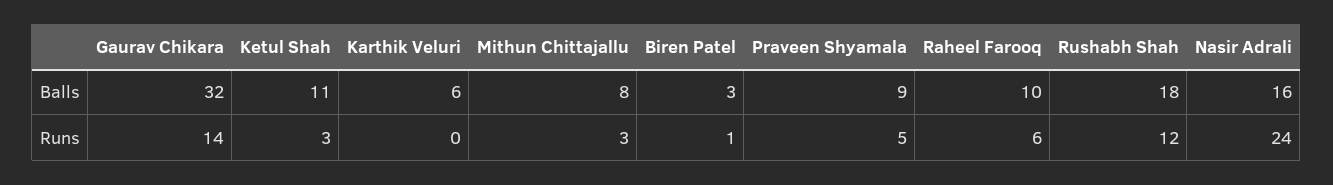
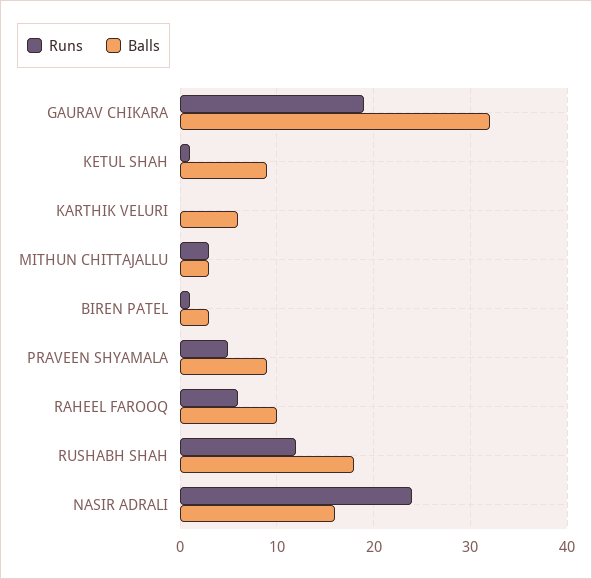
Balls, Ketul Shah: 11 -> 9
Balls, Mithun Chittajallu: 8 -> 3
Runs, Gaurav Chikara: 14 -> 19
Runs, Ketul Shah: 3 -> 1

